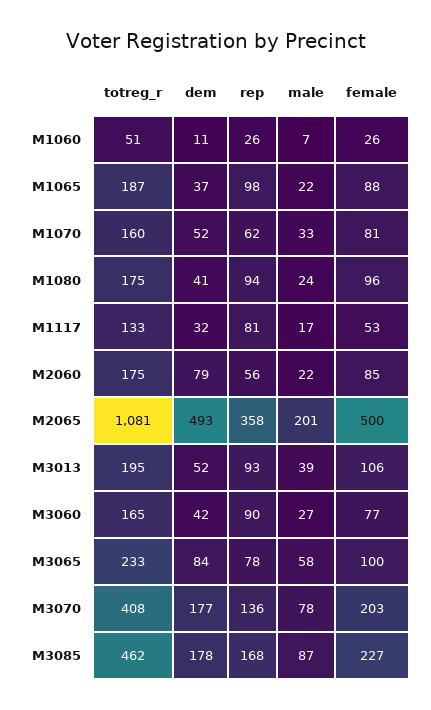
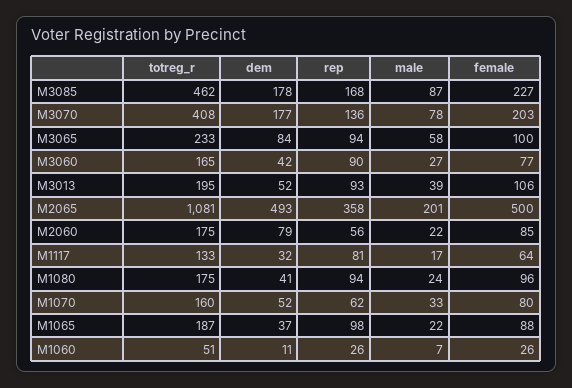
female, M1070: 81 -> 80
female, M1117: 53 -> 64
rep, M3065: 78 -> 94

